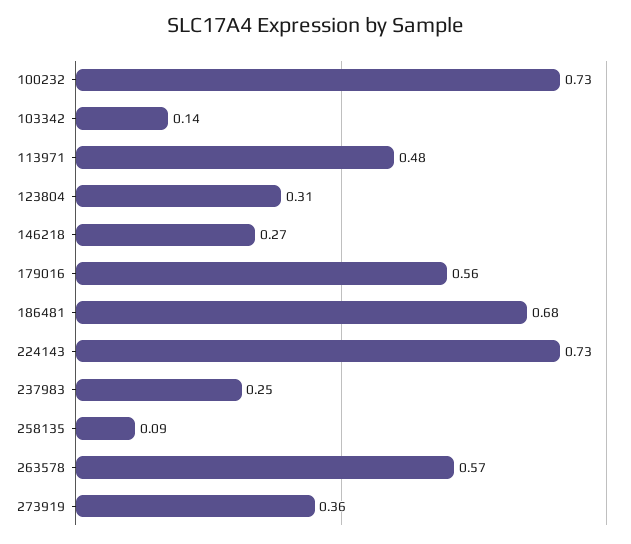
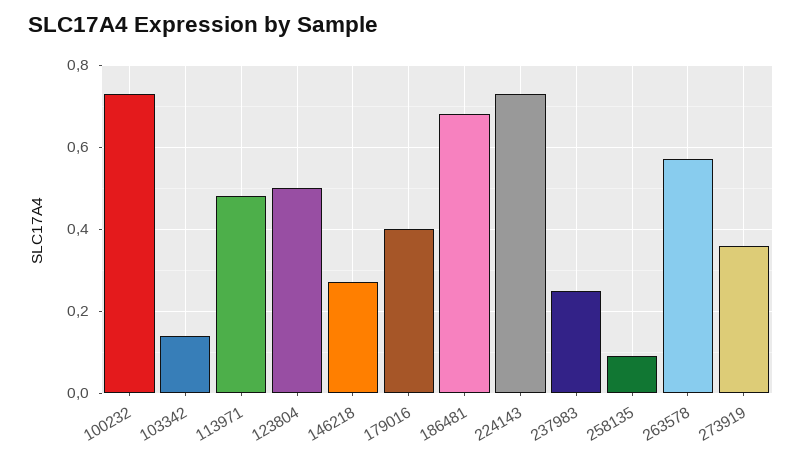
123804: 0.31 -> 0.5
179016: 0.56 -> 0.4

